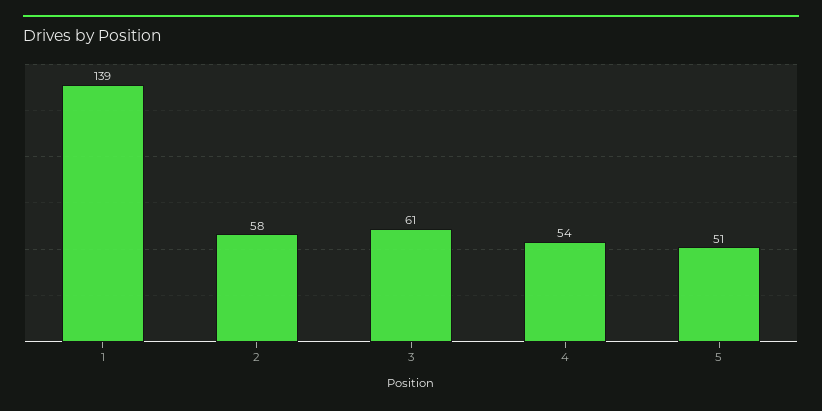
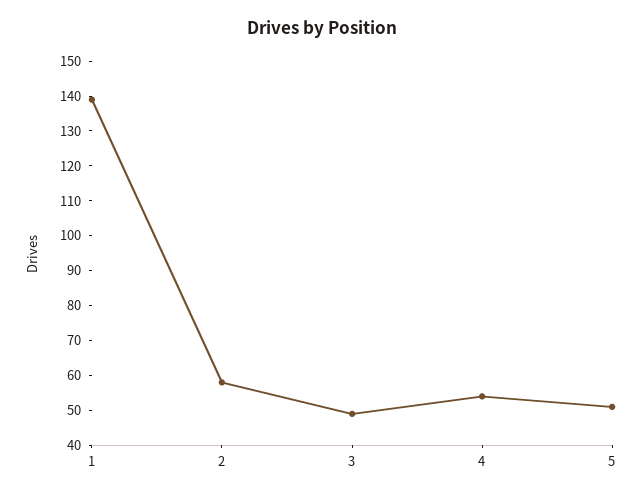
3: 61 -> 50

